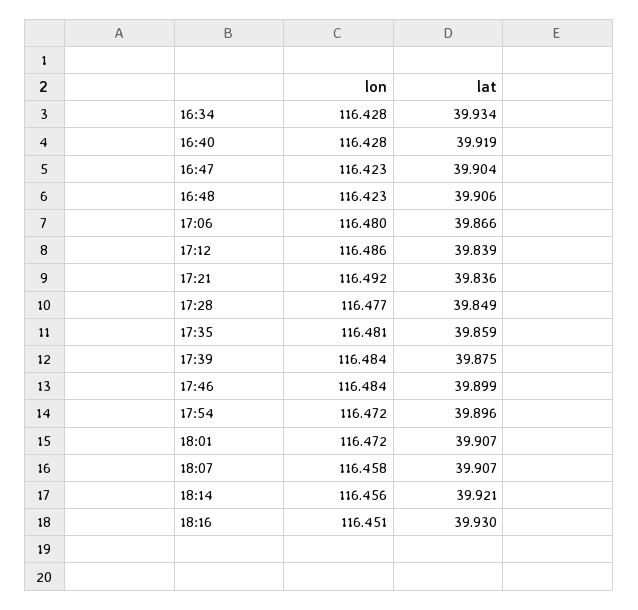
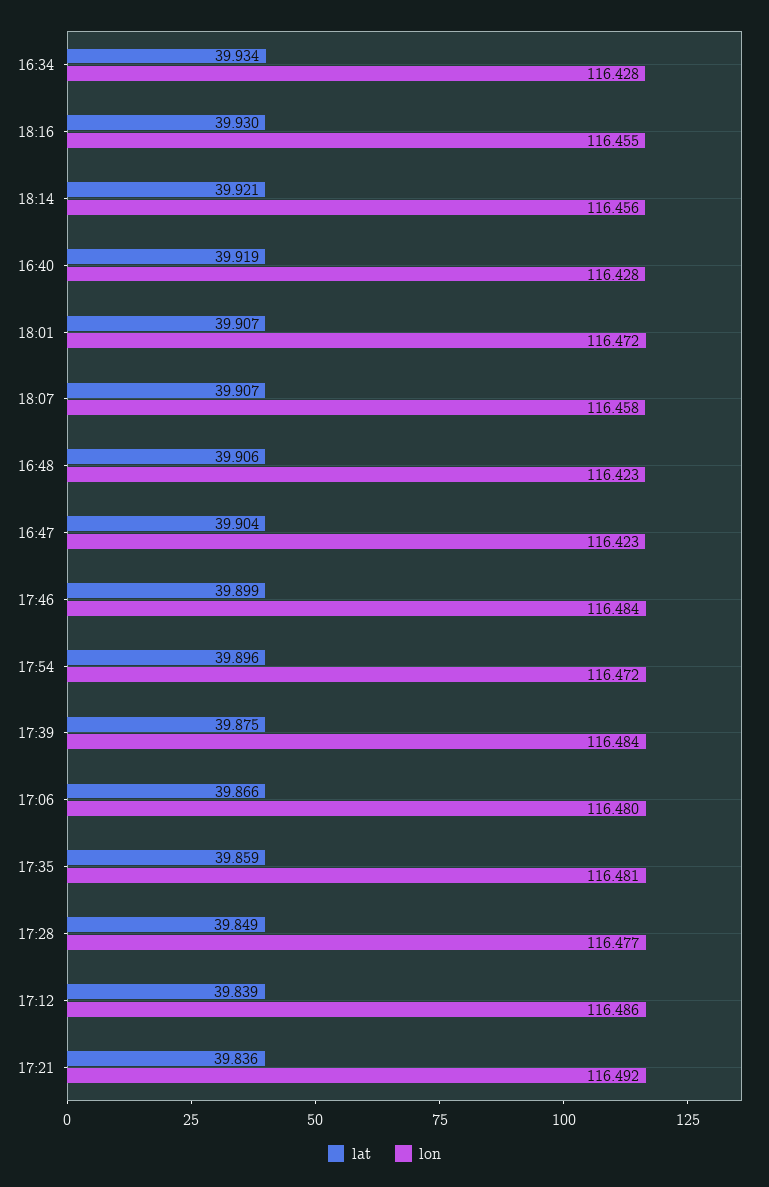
lon, 18:16: 116.451 -> 116.455

